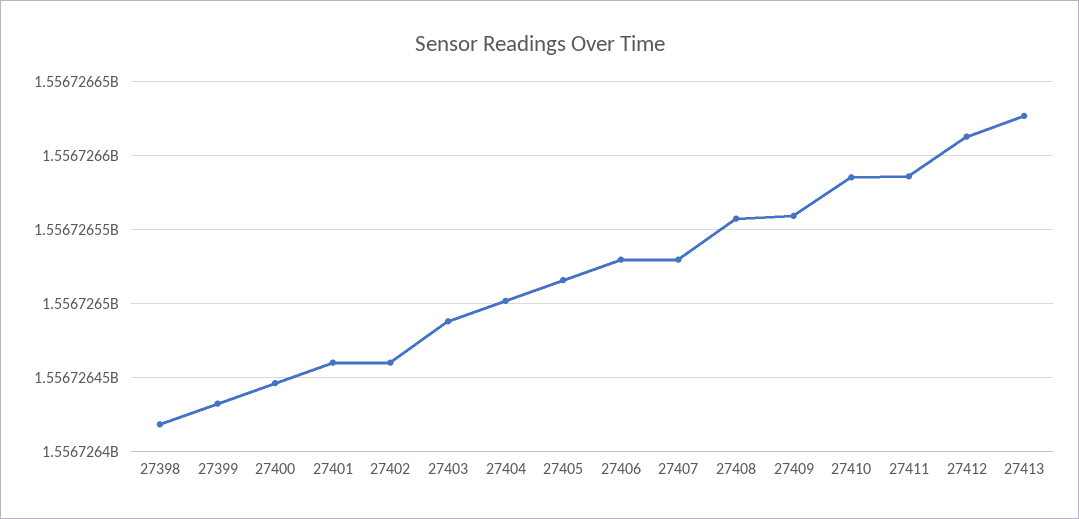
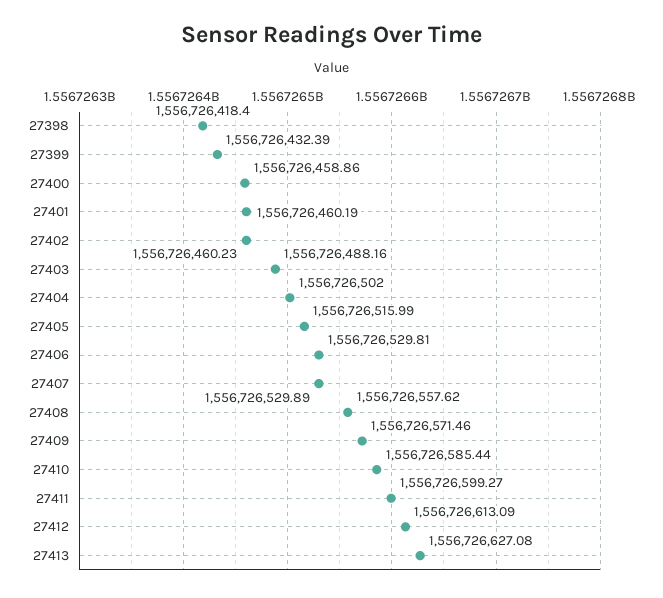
27400: 1556726445 -> 1556726458.86
27409: 1556726560 -> 1556726571.46
27411: 1556726585 -> 1556726599.27

